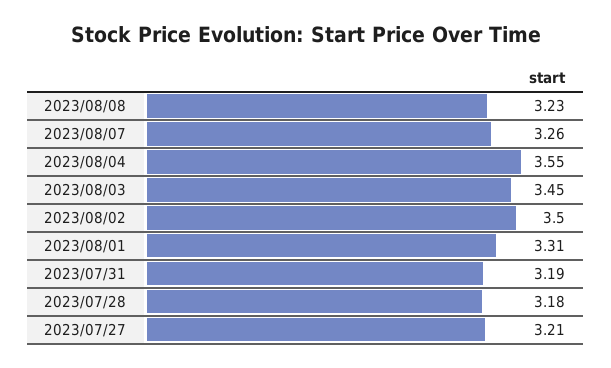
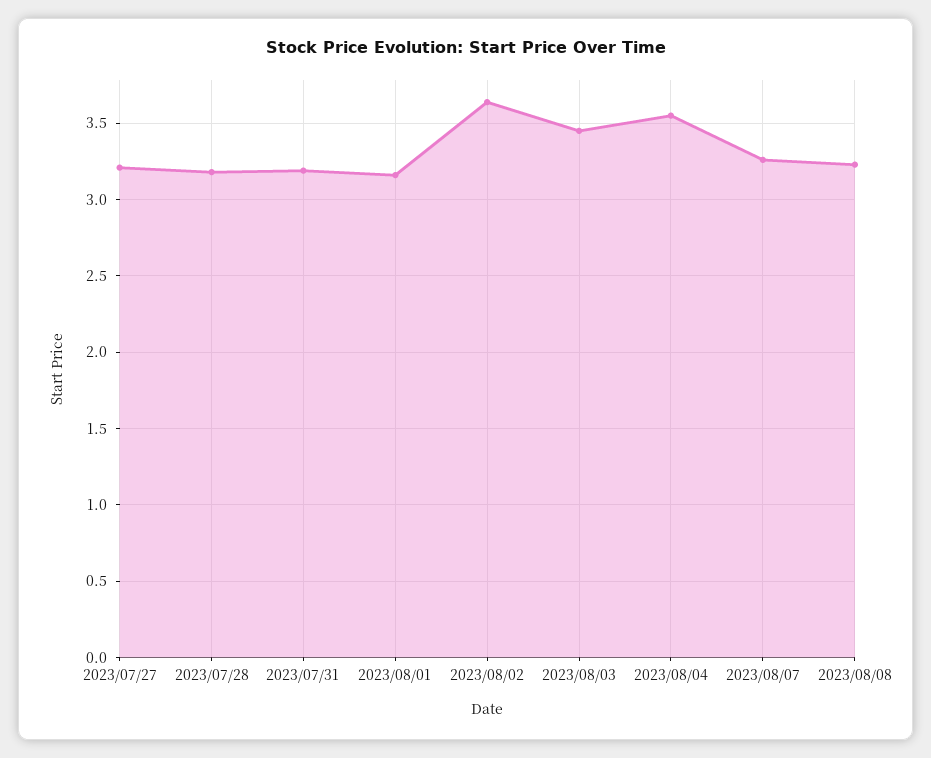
2023/08/02: 3.5 -> 3.65
2023/08/01: 3.31 -> 3.15

